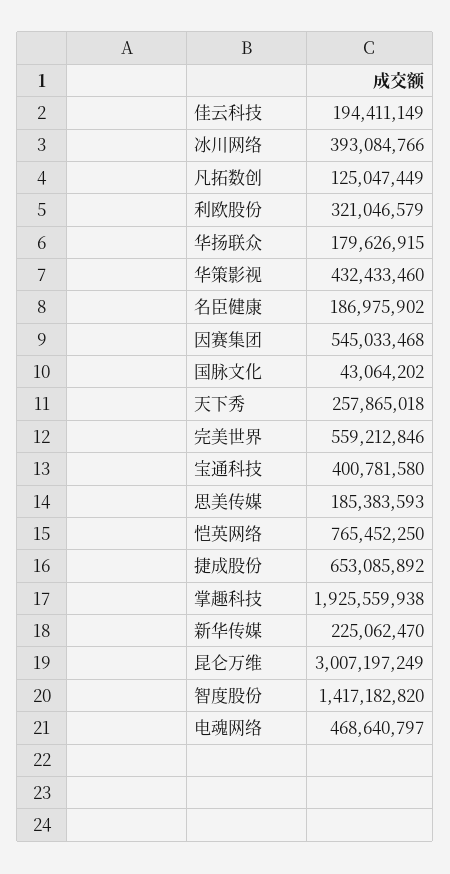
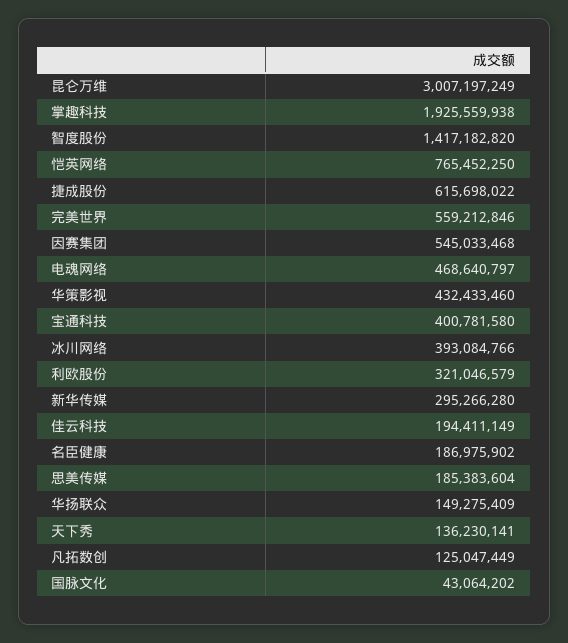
华扬联众: 179626915 -> 149275409
天下秀: 257865018 -> 136230141
思美传媒: 185383593 -> 185383604
捷成股份: 653085892 -> 615698022
新华传媒: 225062470 -> 295266280

